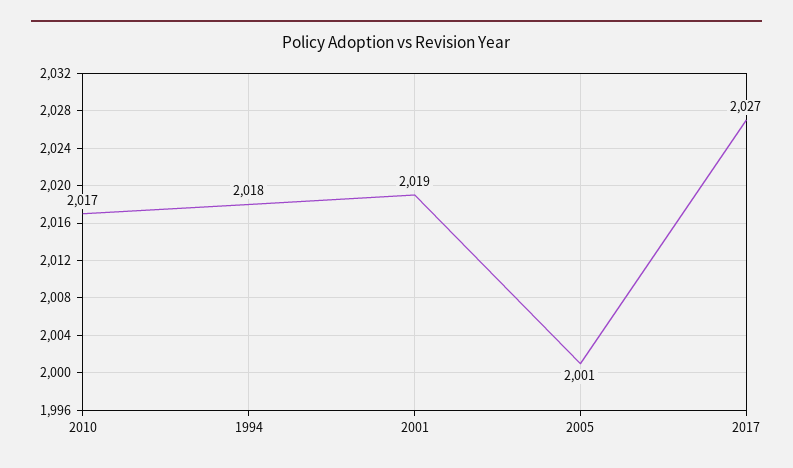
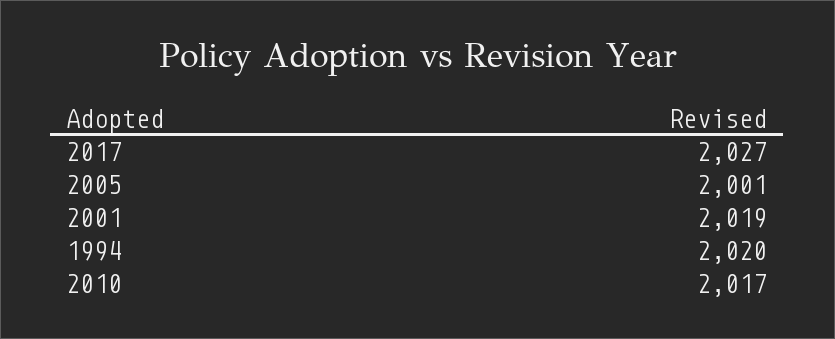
1994: 2018 -> 2020

